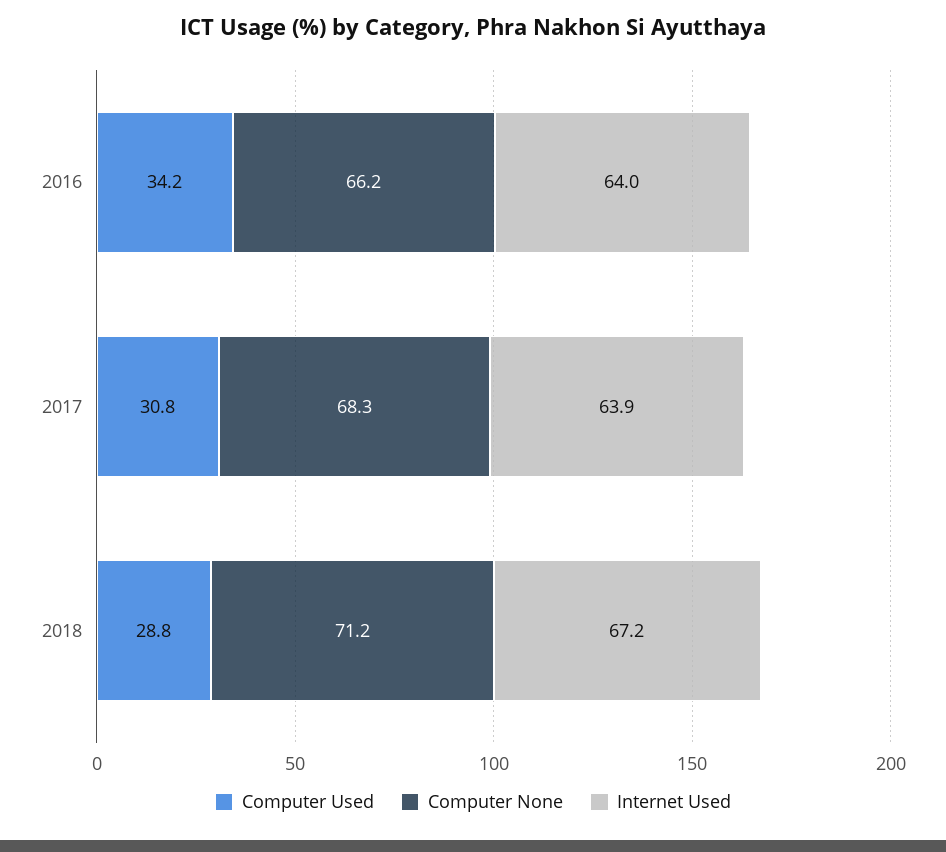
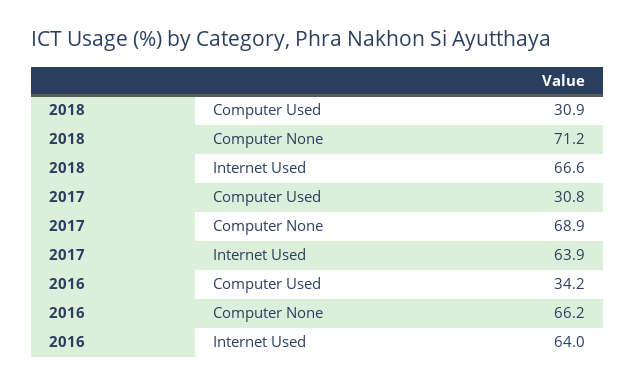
Computer None, 2017: 68.3 -> 68.9
Computer Used, 2018: 28.8 -> 30.9
Internet Used, 2018: 67.2 -> 66.6

